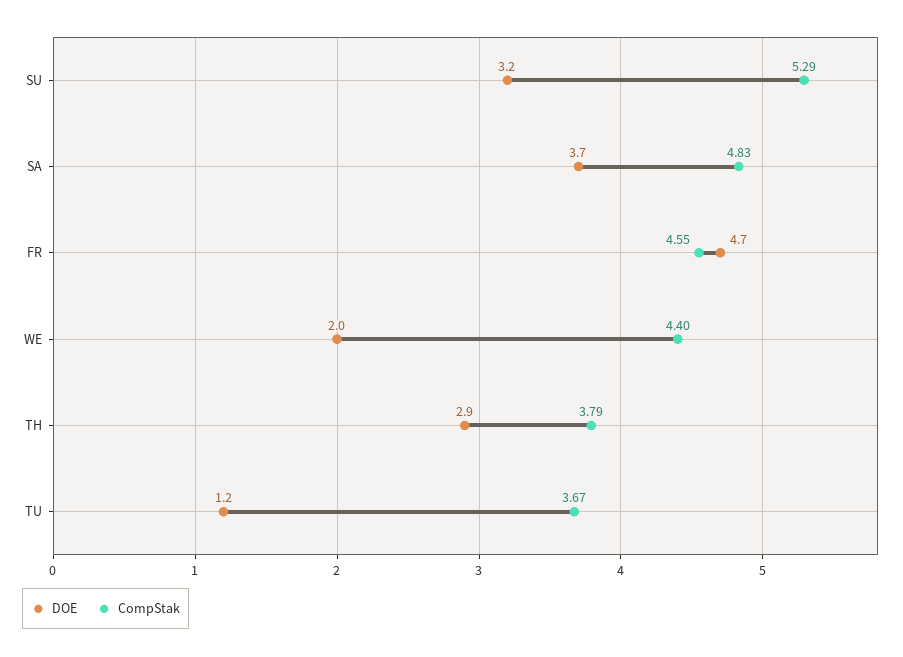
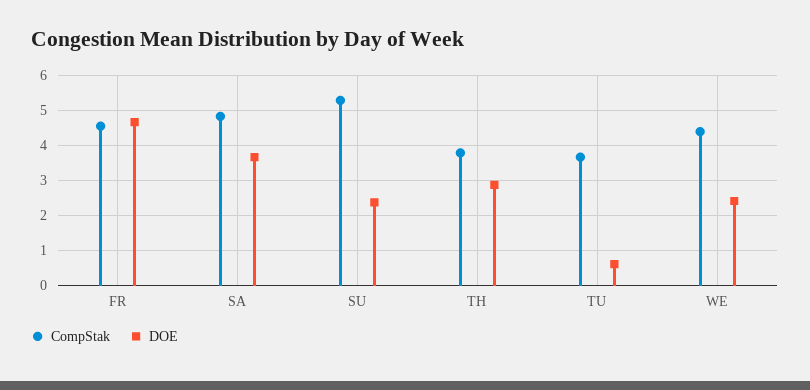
DOE, SU: 3.2 -> 2.4
DOE, WE: 2 -> 2.4
DOE, TU: 1.2 -> 0.6

